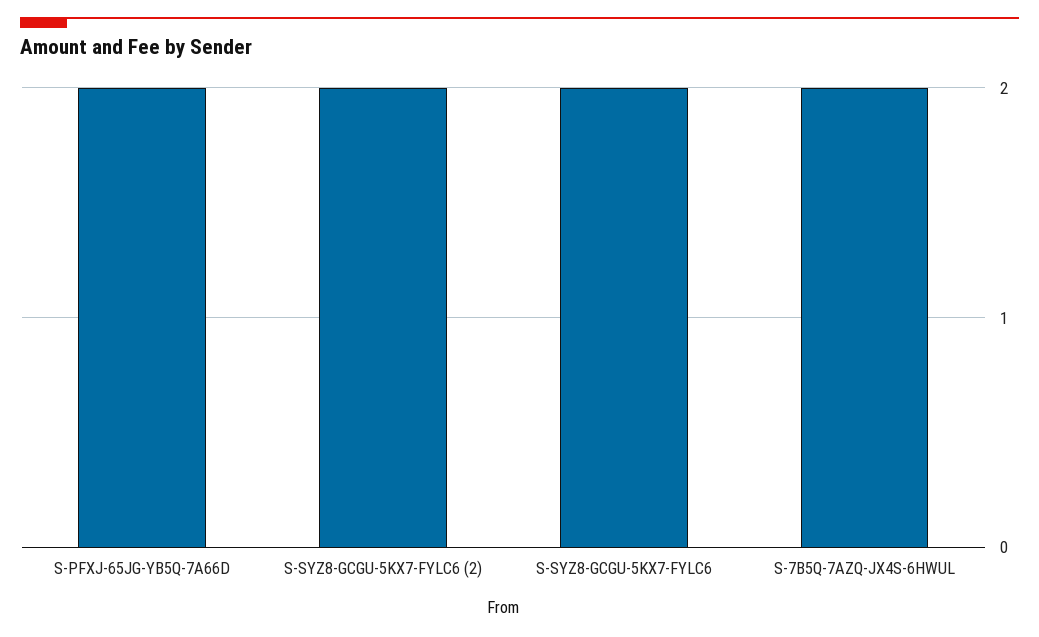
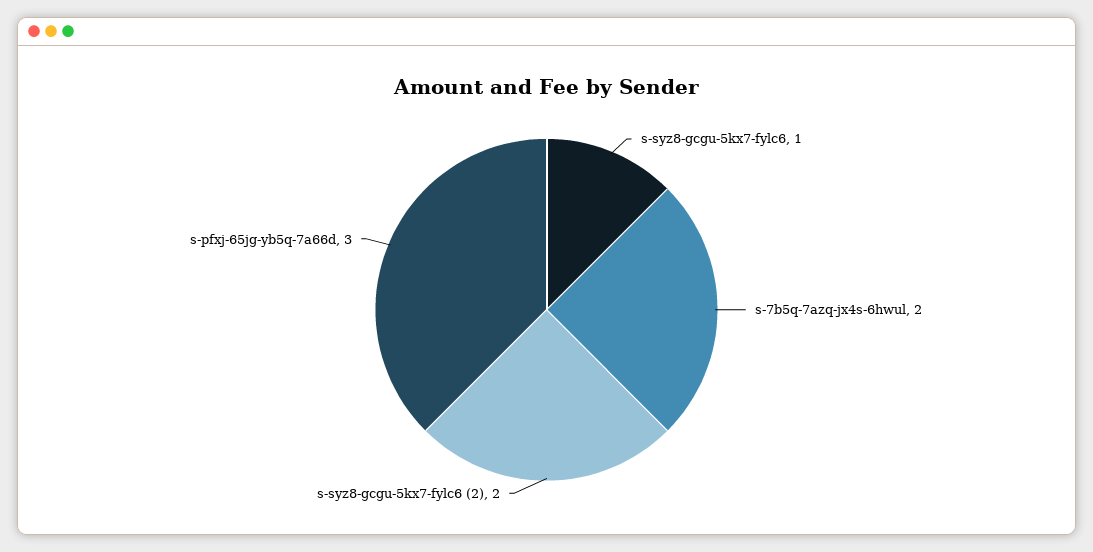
S-PFXJ-65JG-YB5Q-7A66D: 2 -> 3
S-SYZ8-GCGU-5KX7-FYLC6: 2 -> 1

